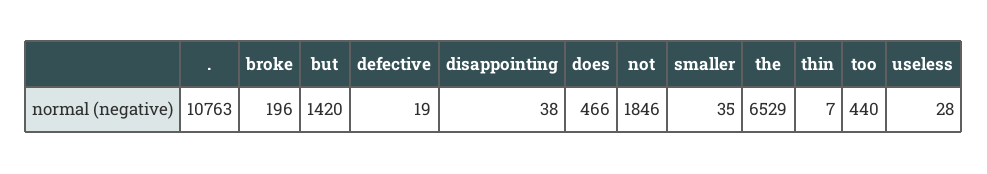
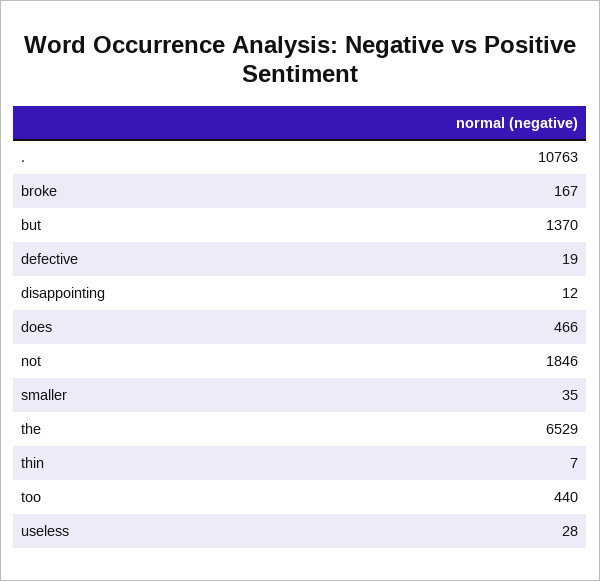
broke: 196 -> 167
but: 1420 -> 1370
disappointing: 38 -> 12

